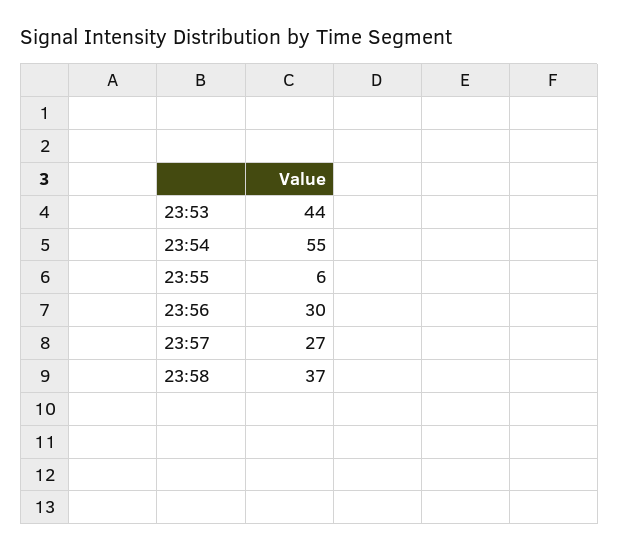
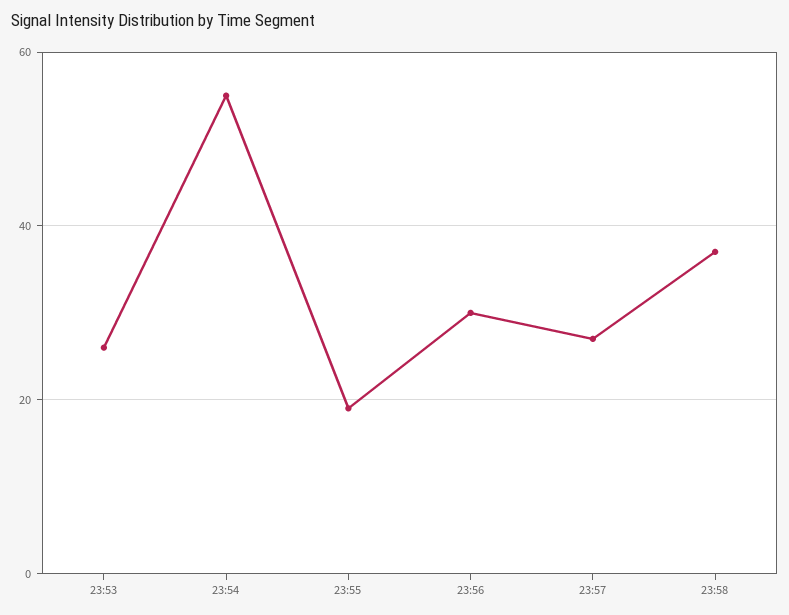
23:53: 44 -> 25
23:55: 6 -> 20

